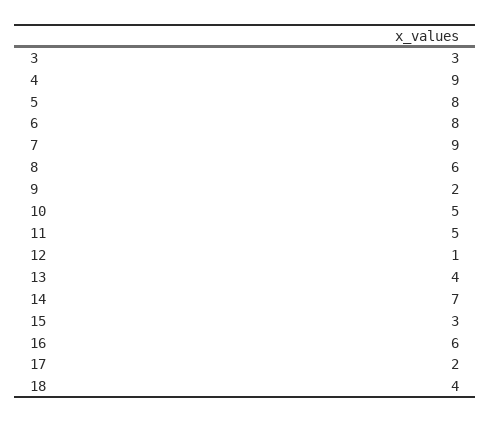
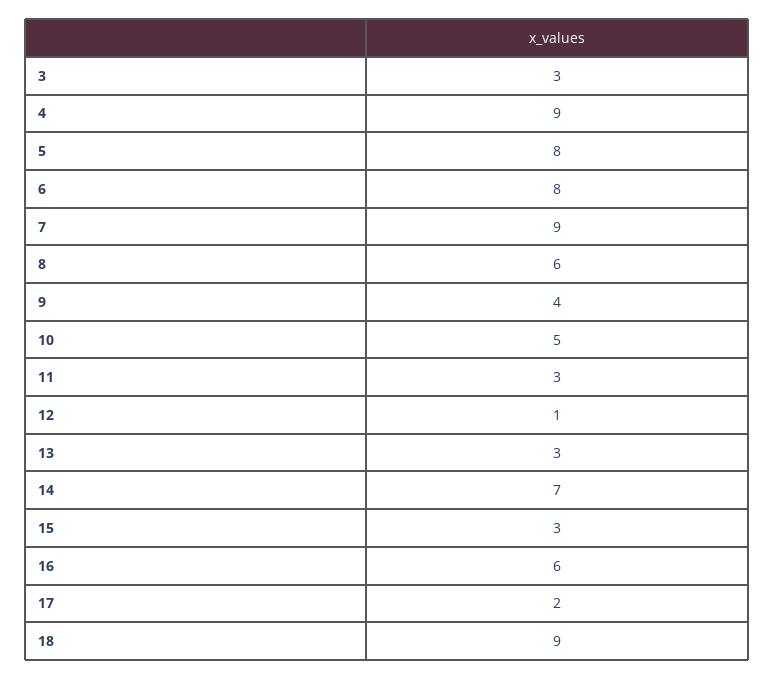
9: 2 -> 4
11: 5 -> 3
13: 4 -> 3
18: 4 -> 9

